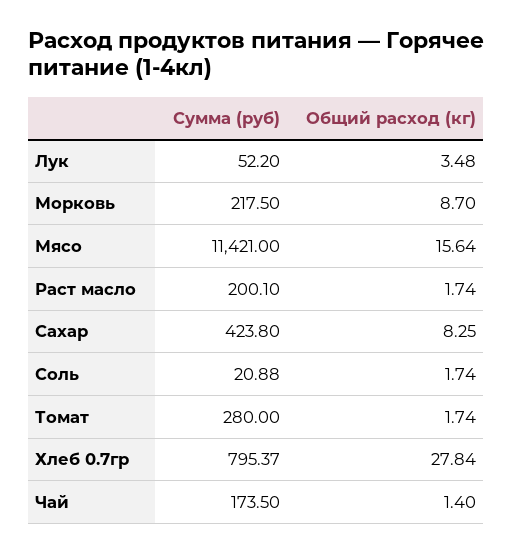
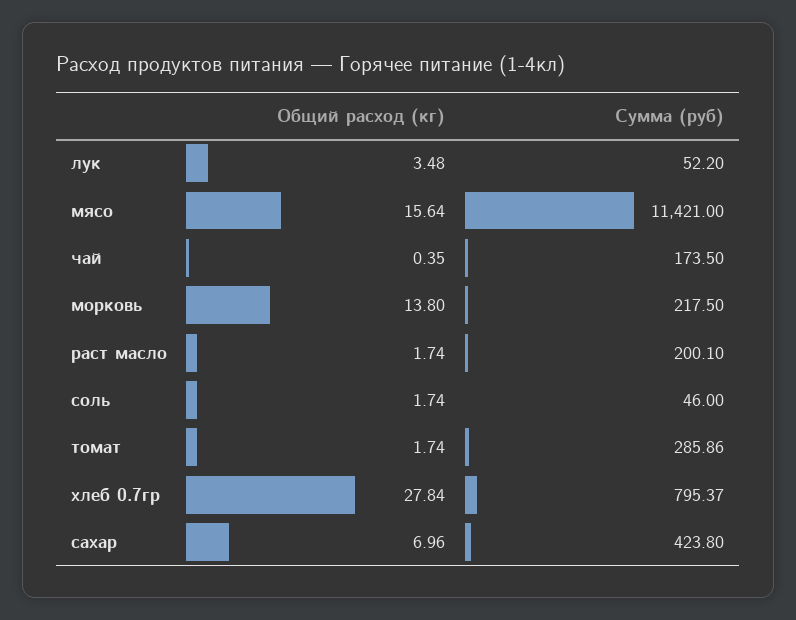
Общий расход (кг), Морковь: 8.7 -> 13.8
Общий расход (кг), Сахар: 8.25 -> 6.96
Сумма (руб), Соль: 20.88 -> 46
Сумма (руб), Томат: 280 -> 285.86
Общий расход (кг), Чай: 1.4 -> 0.35

